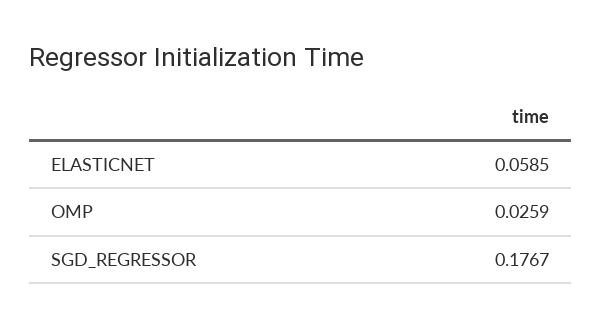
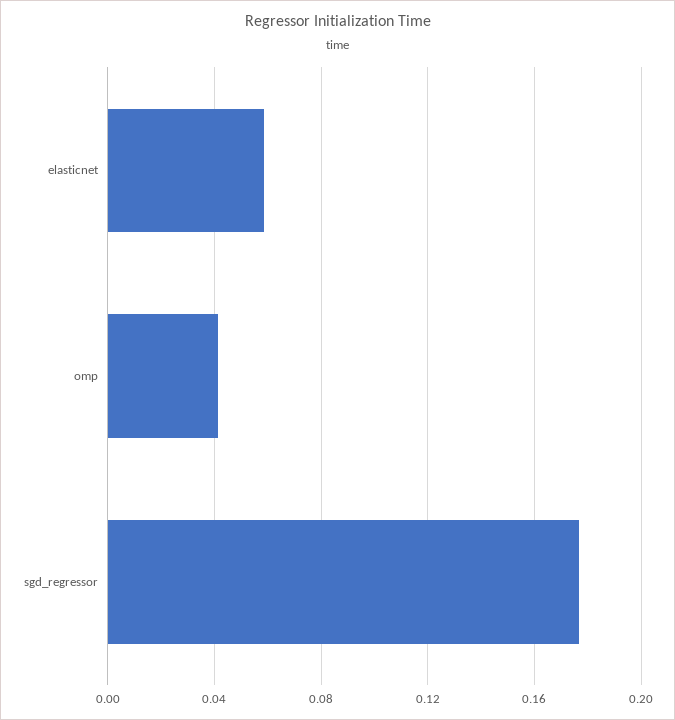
OMP: 0.0259 -> 0.04

